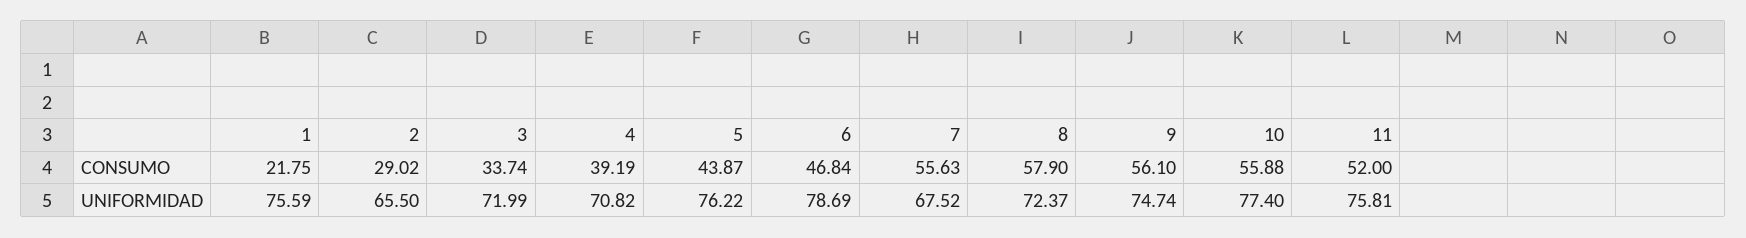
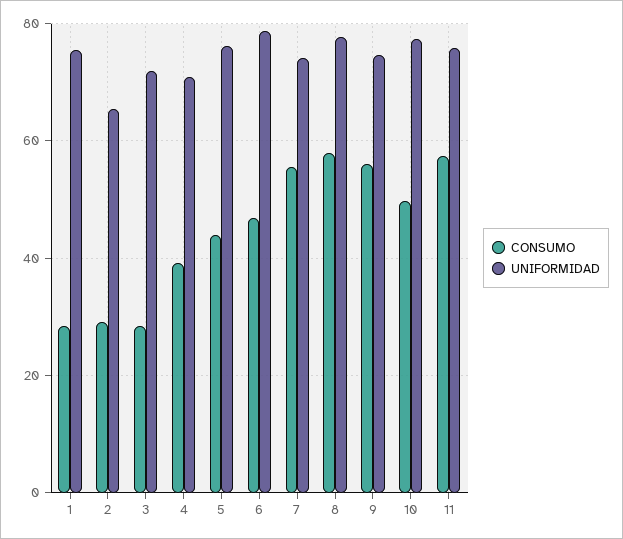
CONSUMO, 1: 21.75 -> 28
CONSUMO, 3: 33.74 -> 28
CONSUMO, 10: 55.88 -> 50
CONSUMO, 11: 52 -> 58
UNIFORMIDAD, 7: 67.52 -> 74
UNIFORMIDAD, 8: 72.37 -> 78

